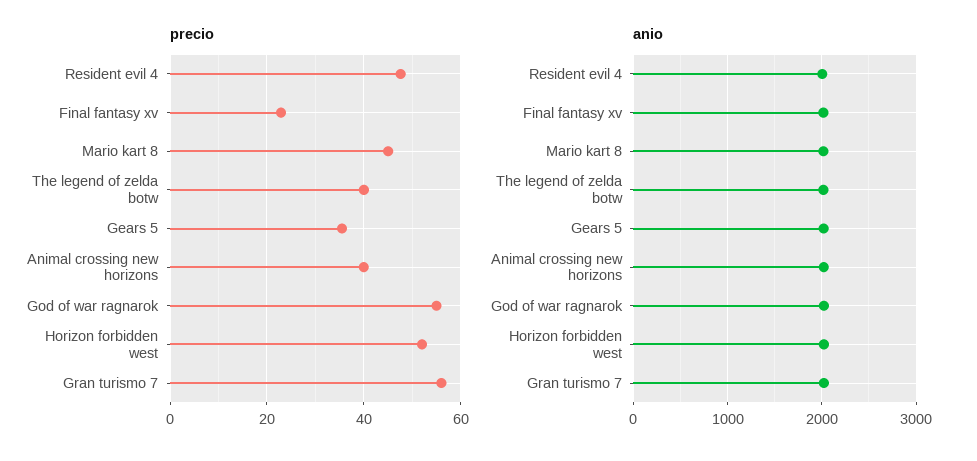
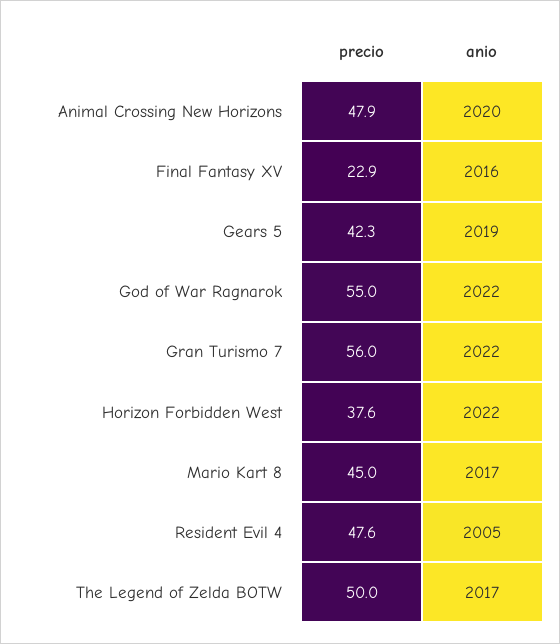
precio, The legend of zelda botw: 40 -> 50
precio, Gears 5: 36 -> 42.3
precio, Animal crossing new horizons: 40 -> 47.9
precio, Horizon forbidden west: 52 -> 37.6

